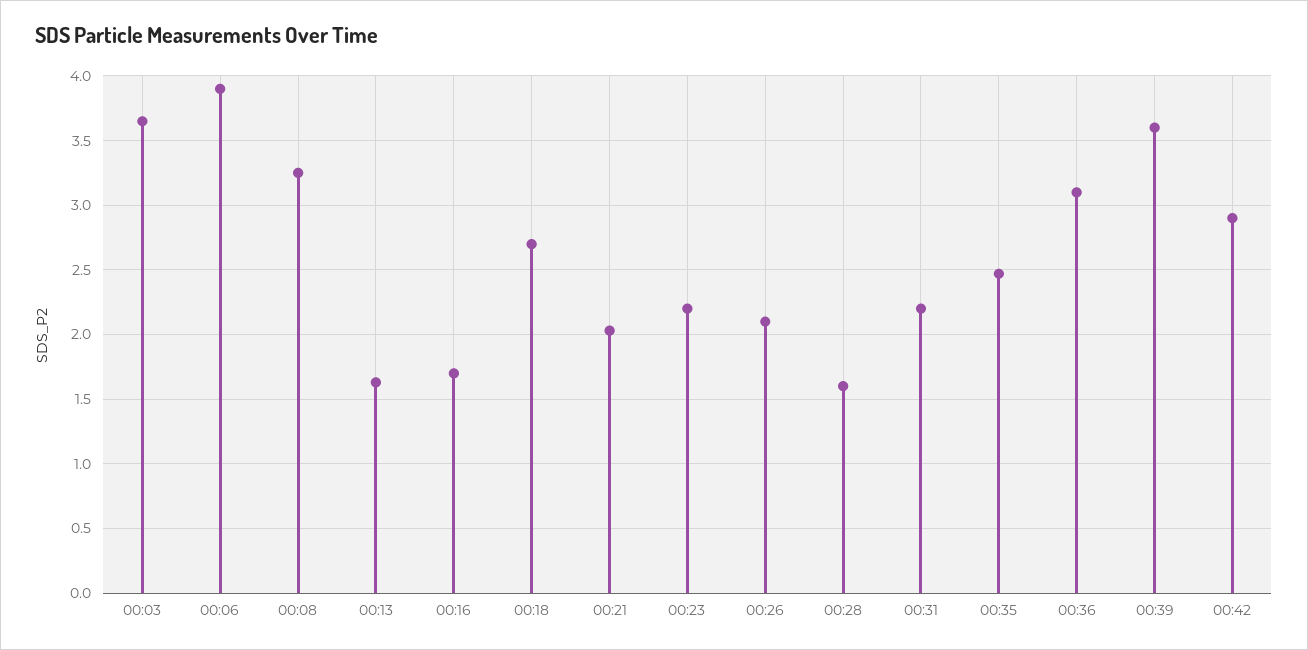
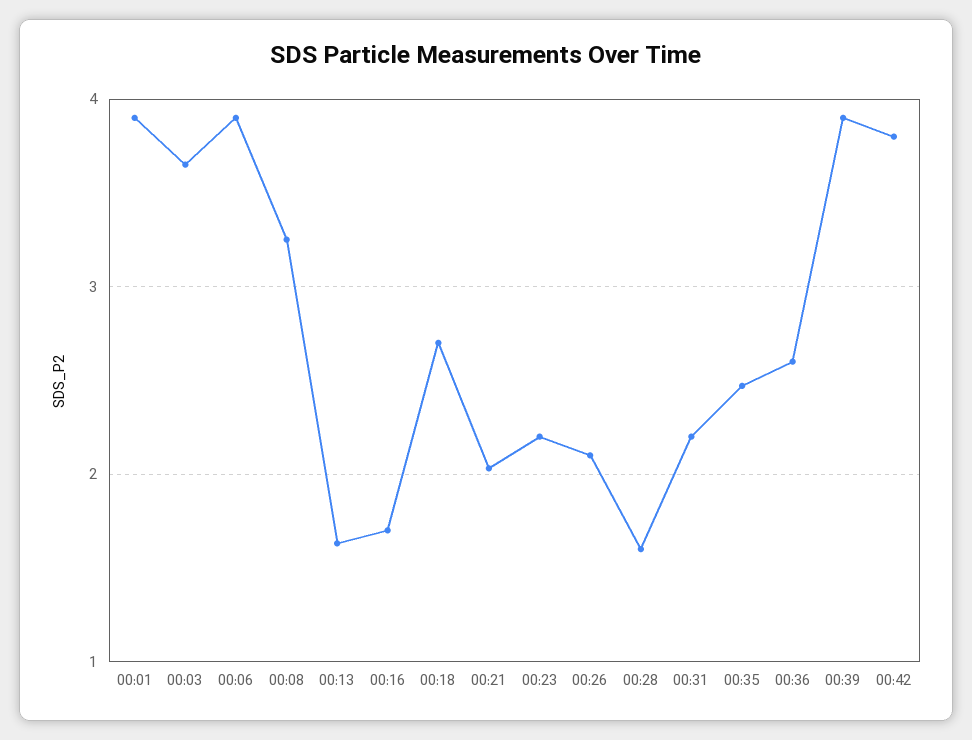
00:36: 3.1 -> 2.6
00:39: 3.6 -> 3.9
00:42: 2.9 -> 3.8
00:01: none -> 3.9

